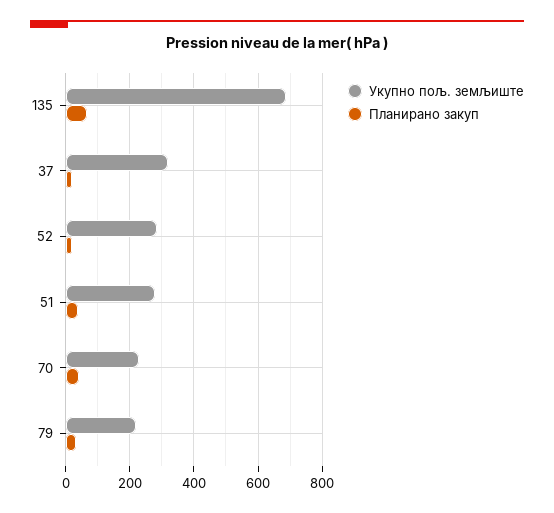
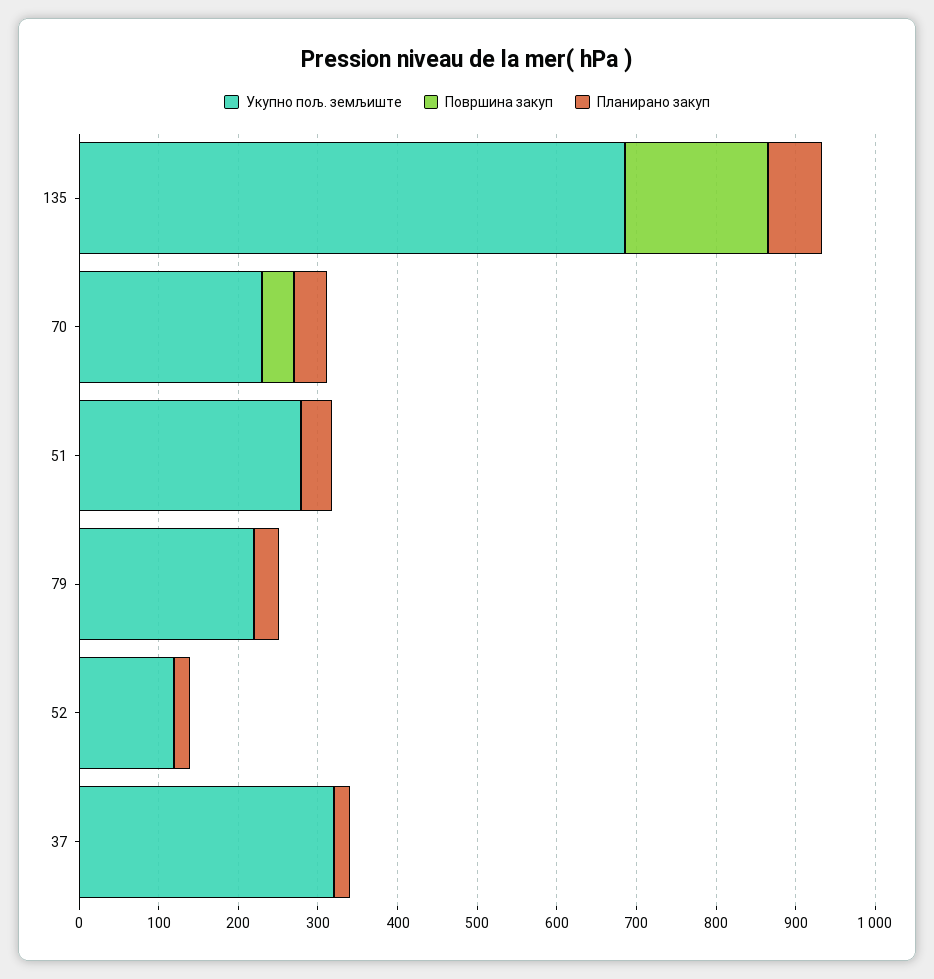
Укупно пољ. земљиште, 52: 280 -> 120
Површина закуп, 135: none -> 180
Површина закуп, 70: none -> 40
Површина закуп, 51: none -> 0
Површина закуп, 79: none -> 0
Површина закуп, 52: none -> 0
Површина закуп, 37: none -> 0

